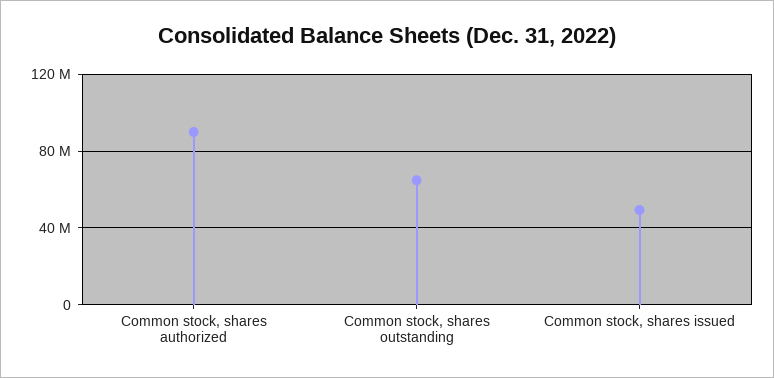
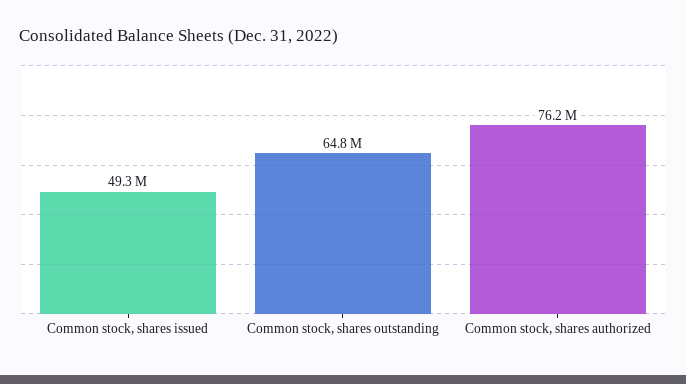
Common stock, shares authorized: 90000000 -> 76200000

